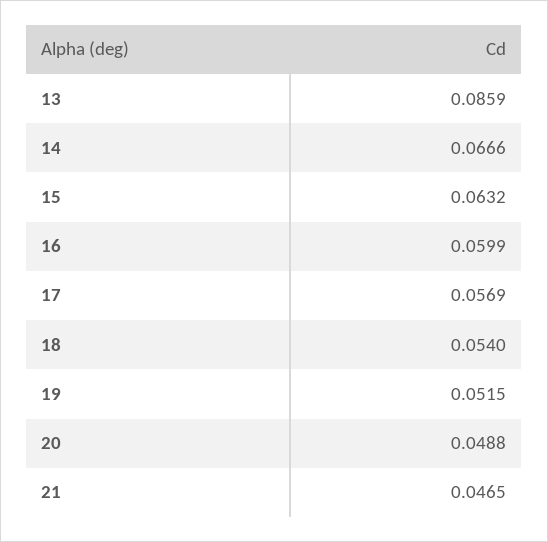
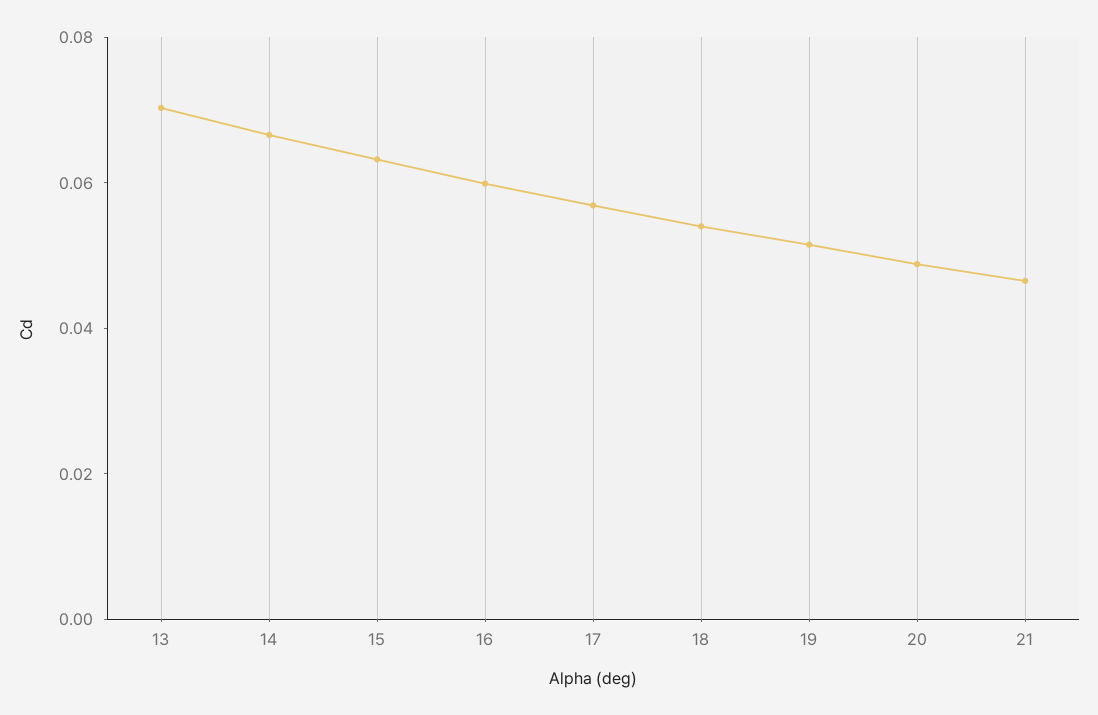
13: 0.0859 -> 0.07

